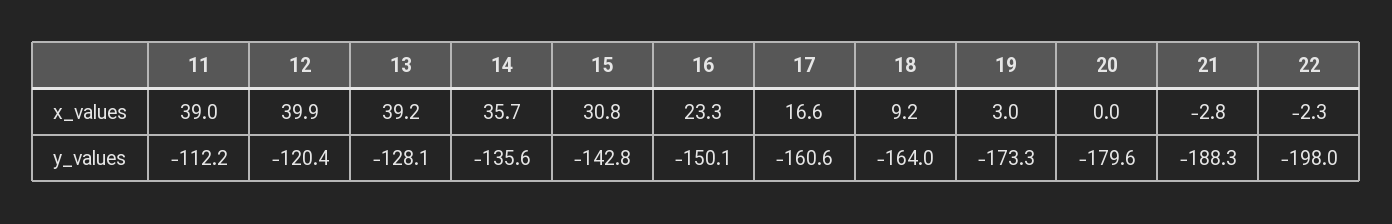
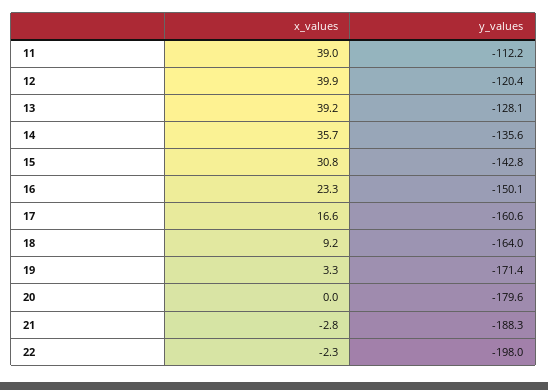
19, x_values: 3 -> 3.3
19, y_values: -173.3 -> -171.4

